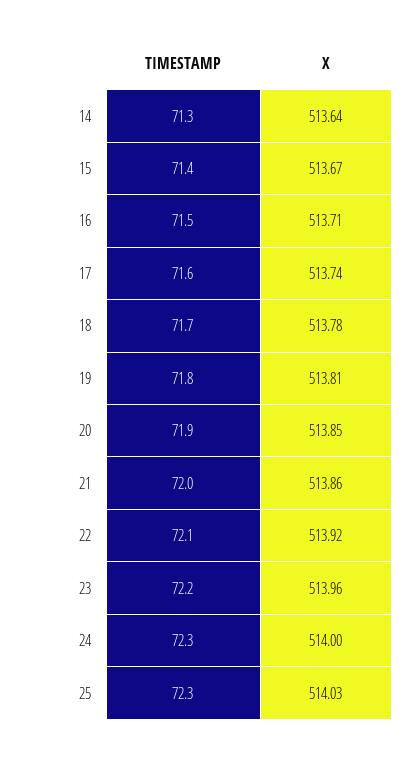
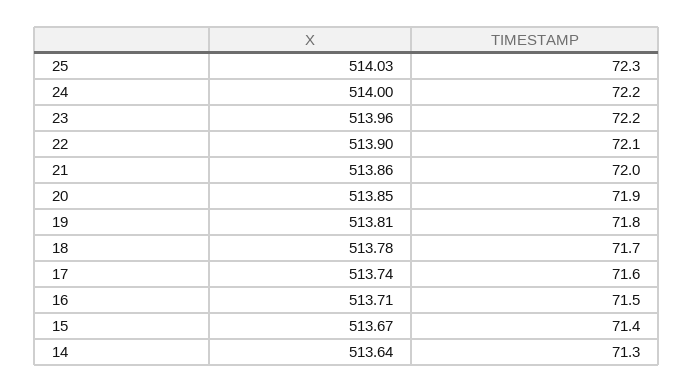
X, 22: 513.92 -> 513.9
TIMESTAMP, 24: 72.3 -> 72.2

